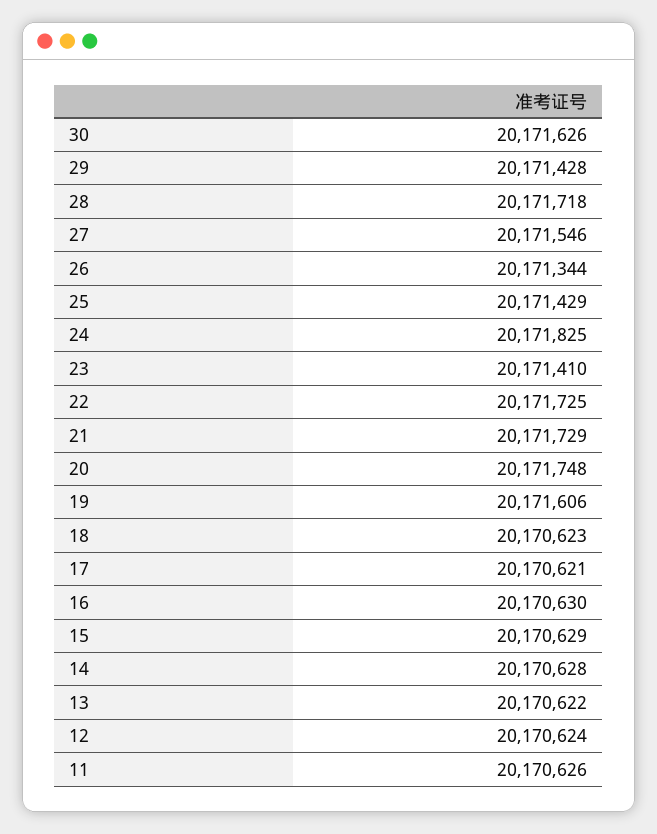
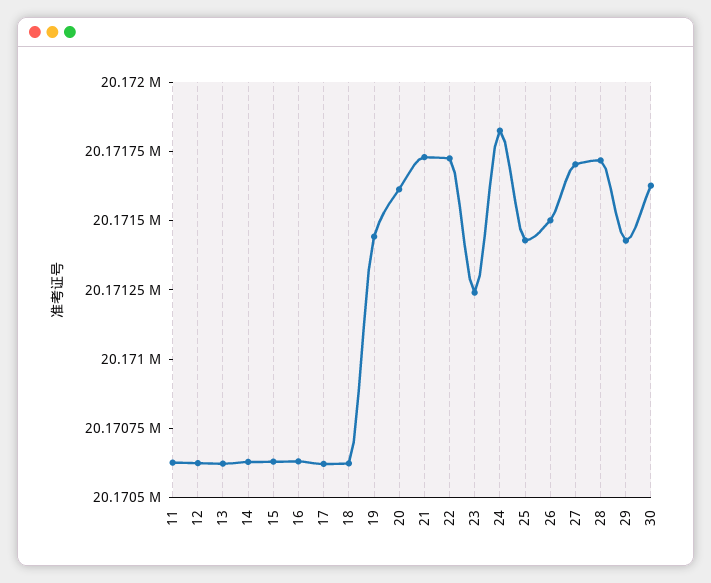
27: 20171546 -> 20171700
26: 20171344 -> 20171500
23: 20171410 -> 20171250
20: 20171748 -> 20171600
19: 20171606 -> 20171450

